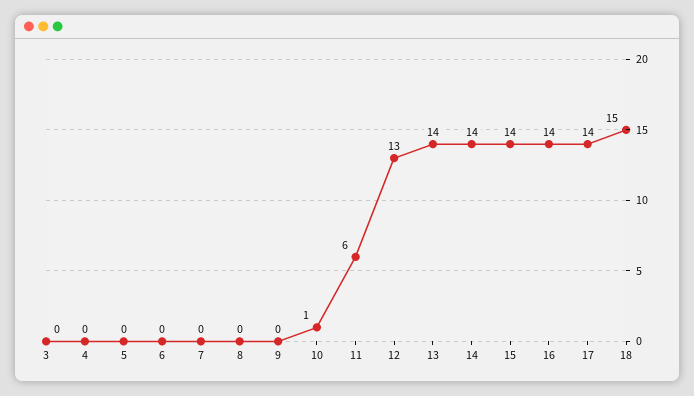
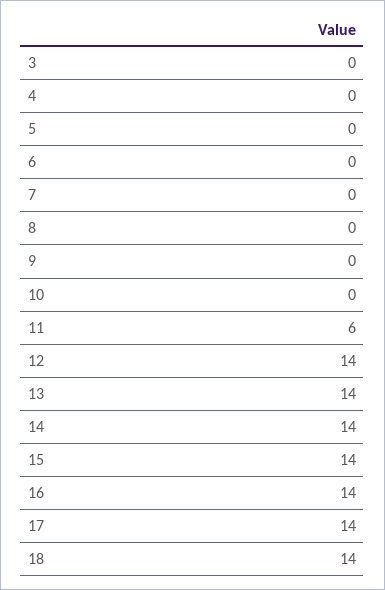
10: 1 -> 0
12: 13 -> 14
18: 15 -> 14

